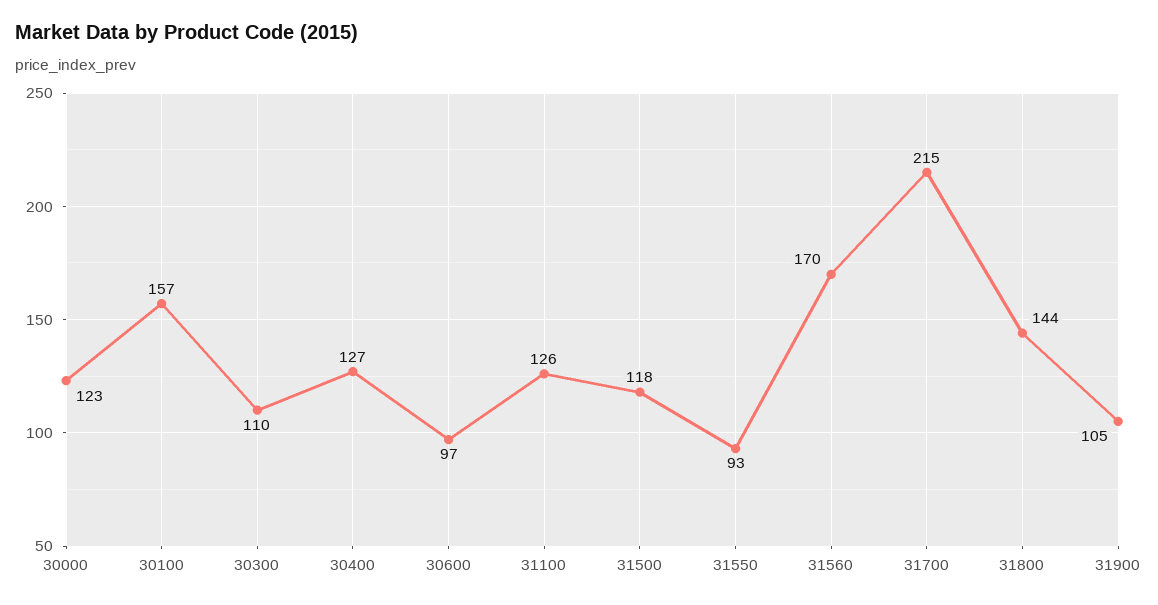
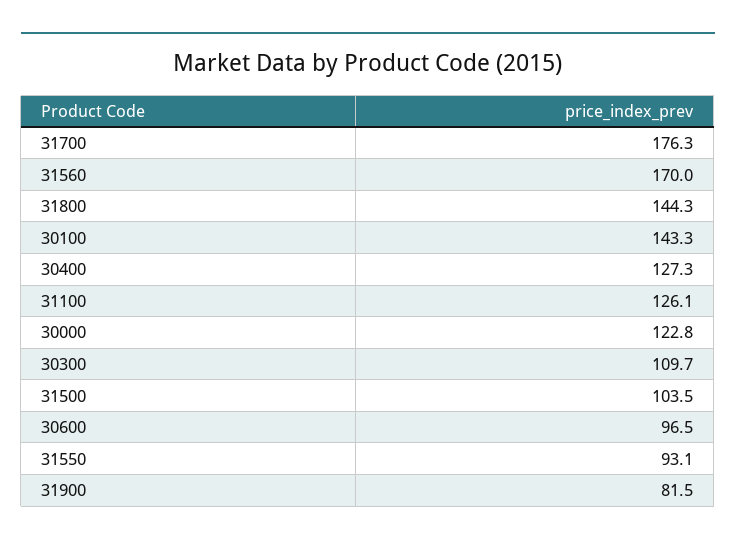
30100: 157 -> 143.3
31500: 118 -> 103.5
31700: 215 -> 176.3
31900: 105 -> 81.5

